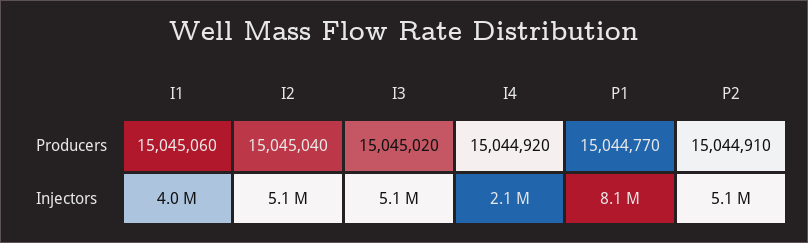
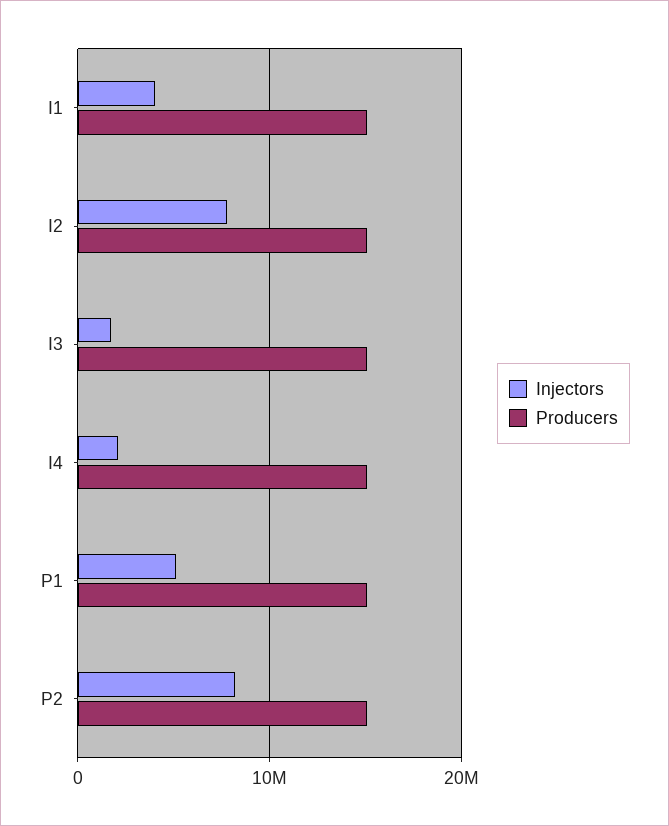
Injectors, I2: 5100000 -> 8000000
Injectors, I3: 5100000 -> 2000000
Injectors, P1: 8100000 -> 5000000
Injectors, P2: 5100000 -> 8000000

